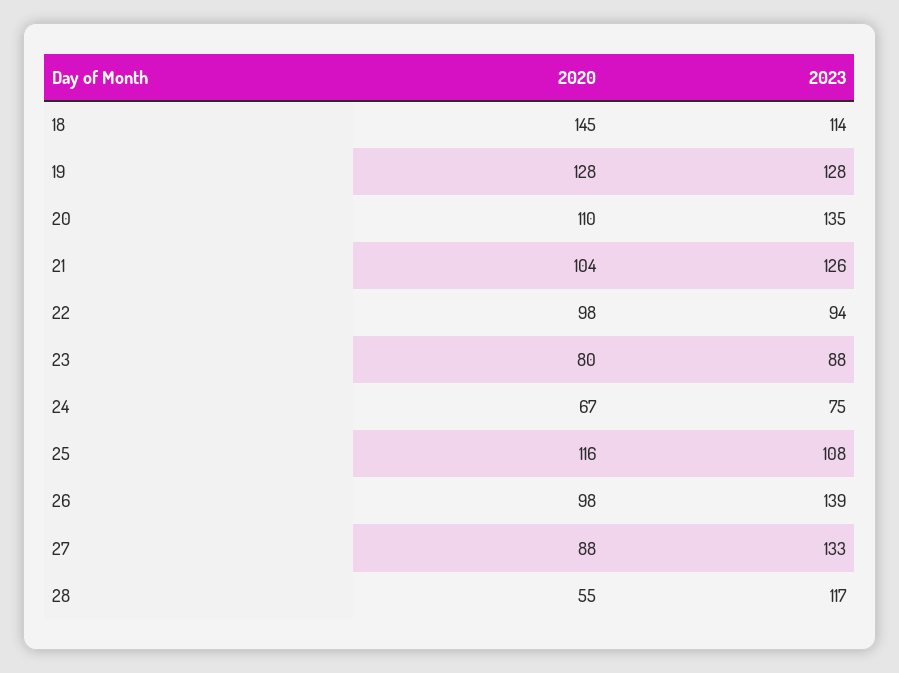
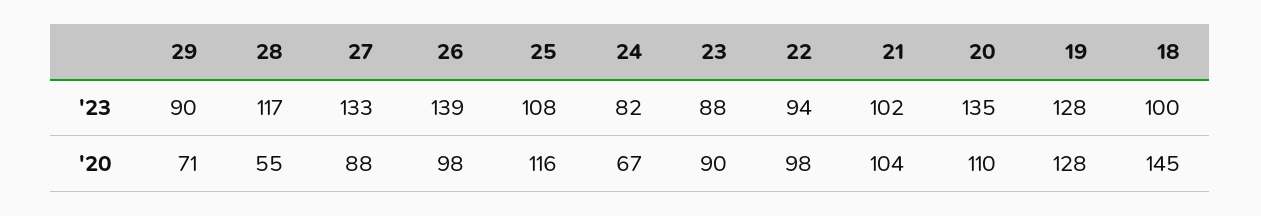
2023, 18: 114 -> 100
2023, 21: 126 -> 102
2020, 23: 80 -> 90
2023, 24: 75 -> 82
2023, 29: none -> 90
2020, 29: none -> 71

